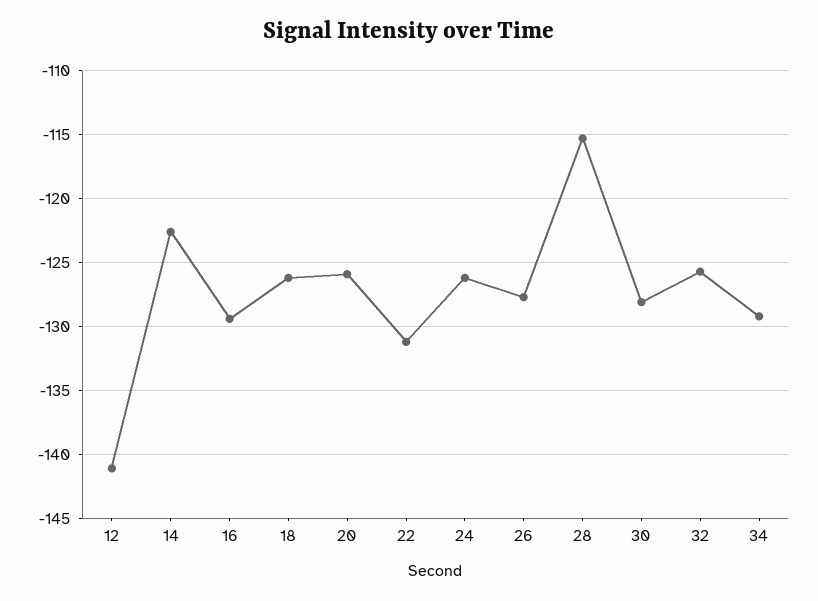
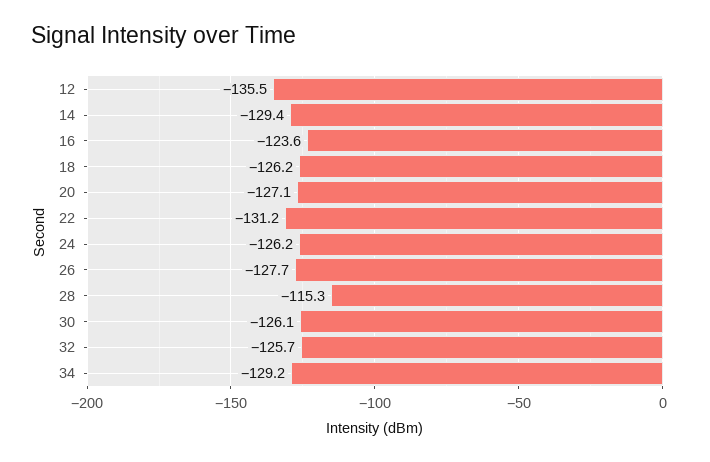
12: -141 -> -135.5
14: -122.5 -> -129.4
16: -129.5 -> -123.6
20: -126 -> -127.1
30: -128 -> -126.1

